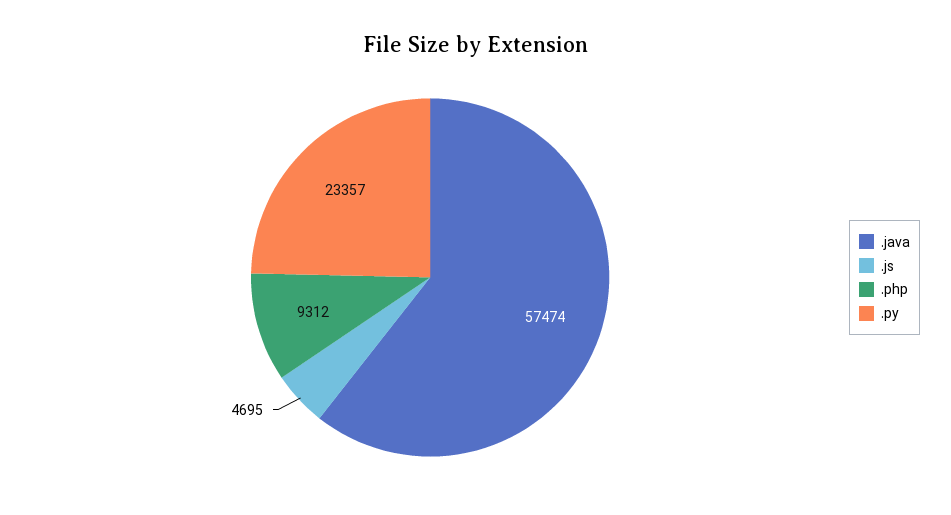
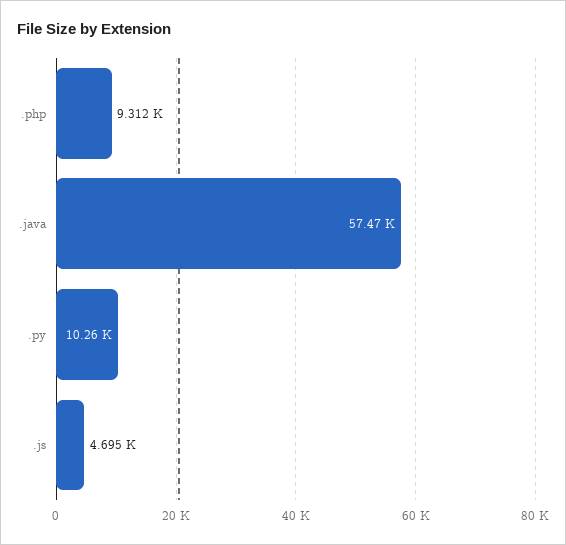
.py: 23357 -> 10260

